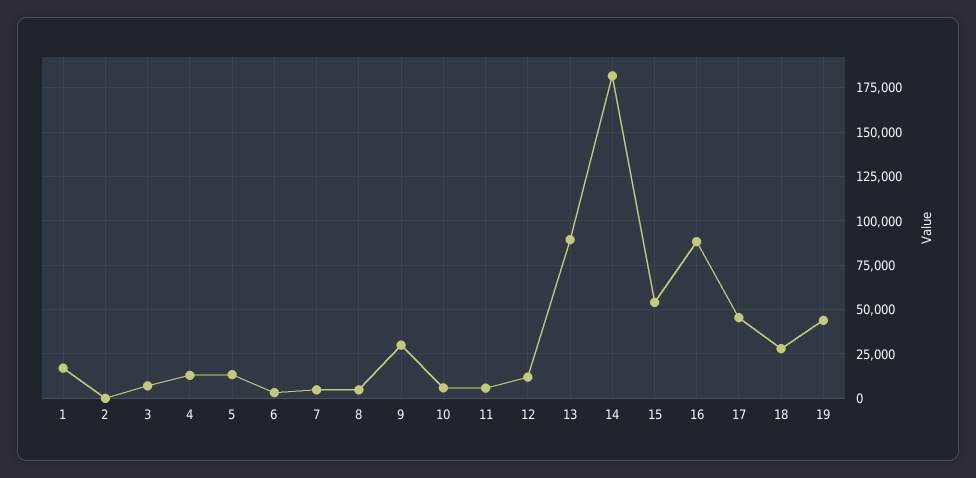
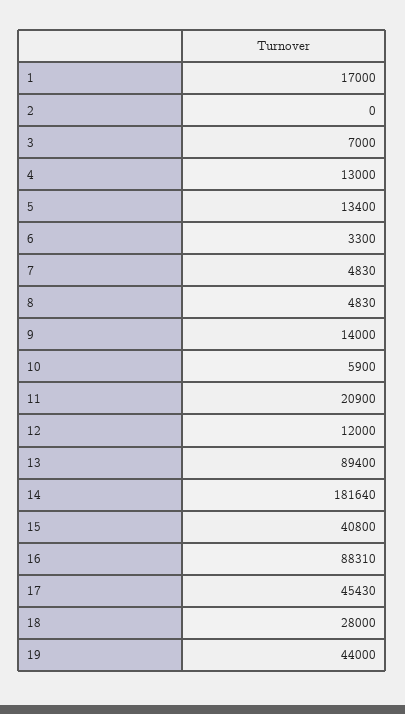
9: 30000 -> 14000
11: 5000 -> 20900
15: 55000 -> 40800

